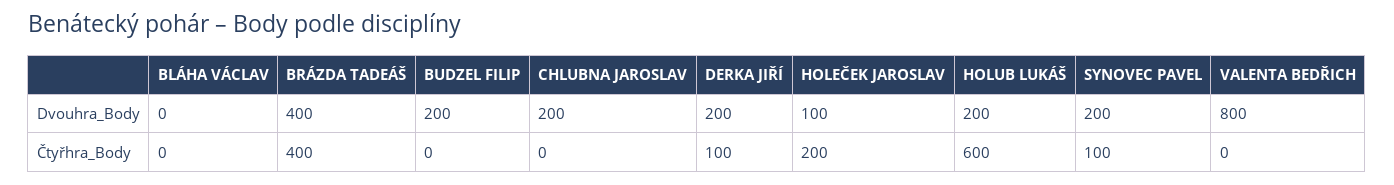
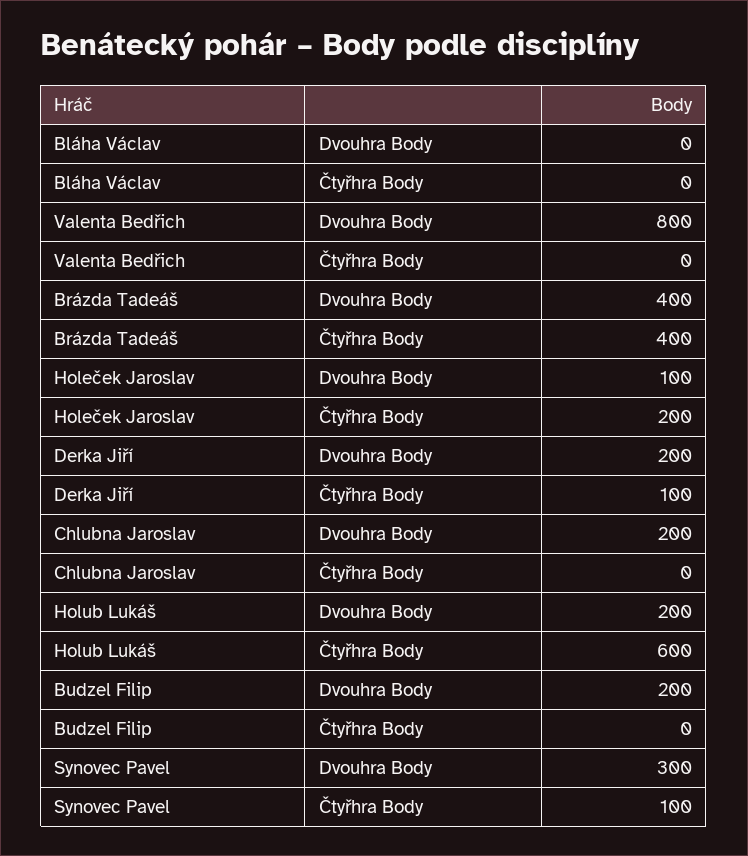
SYNOVEC PAVEL, Dvouhra_Body: 200 -> 300

